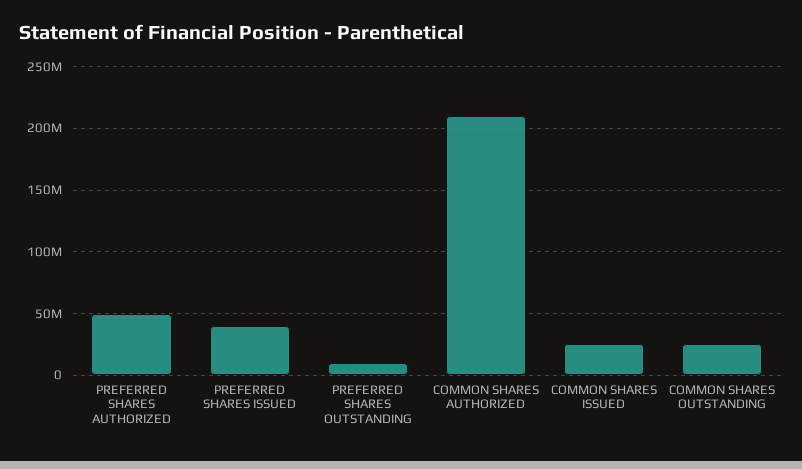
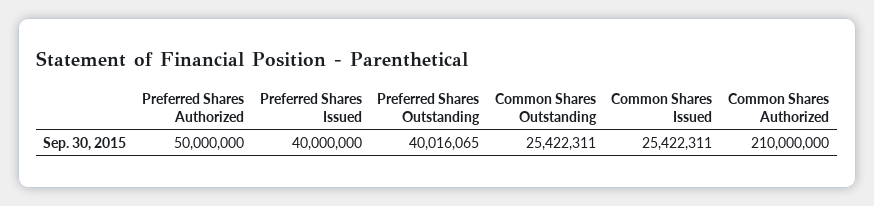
PREFERRED SHARES OUTSTANDING: 10000000 -> 40016065

